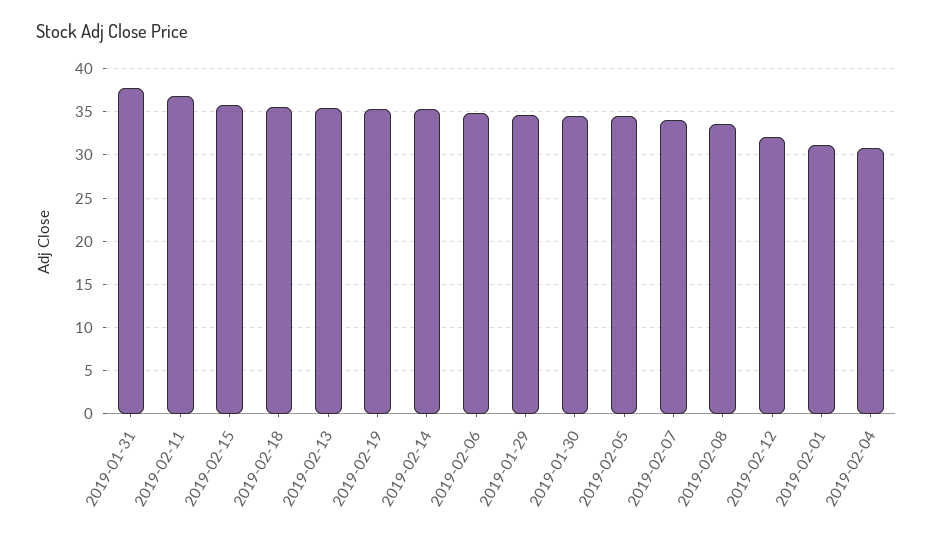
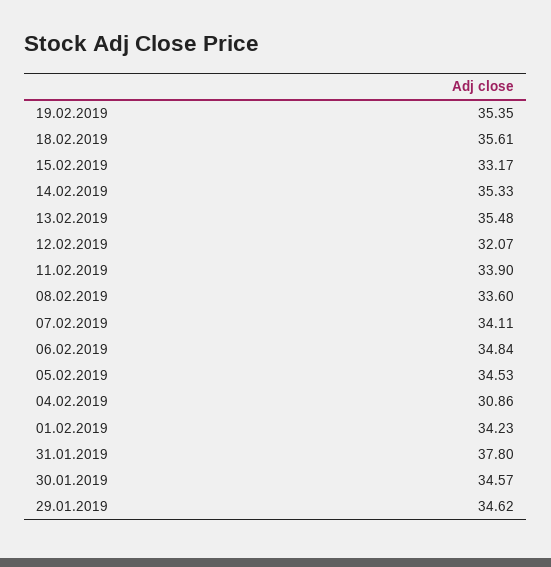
2019-02-11: 37 -> 33.9
2019-02-15: 36 -> 33.17
2019-02-01: 31 -> 34.23

